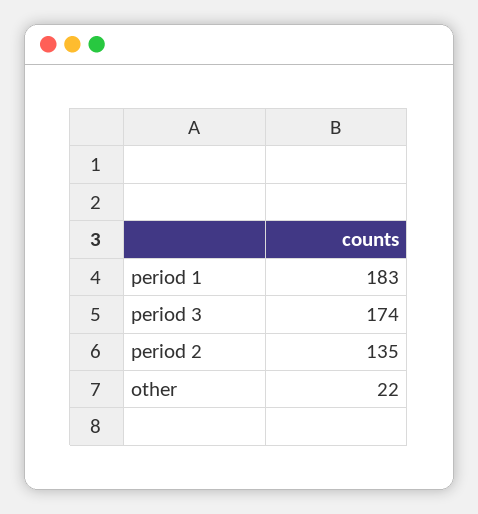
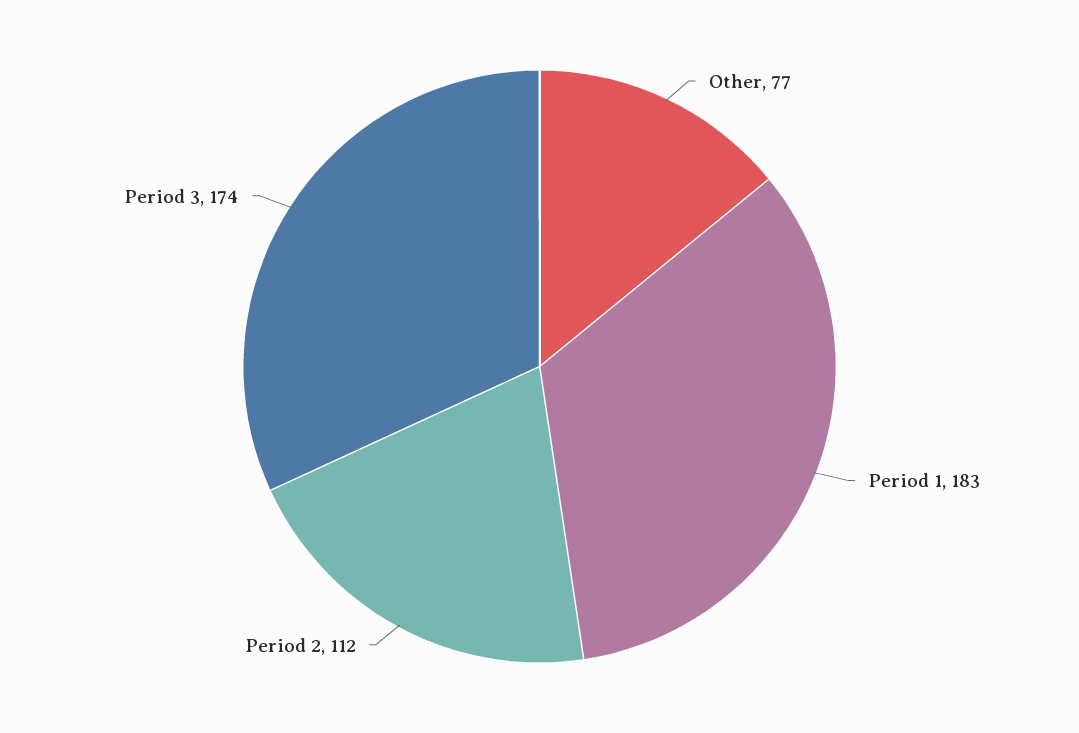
period 2: 135 -> 112
other: 22 -> 77

